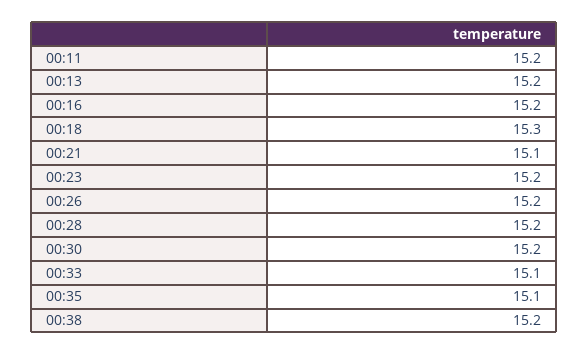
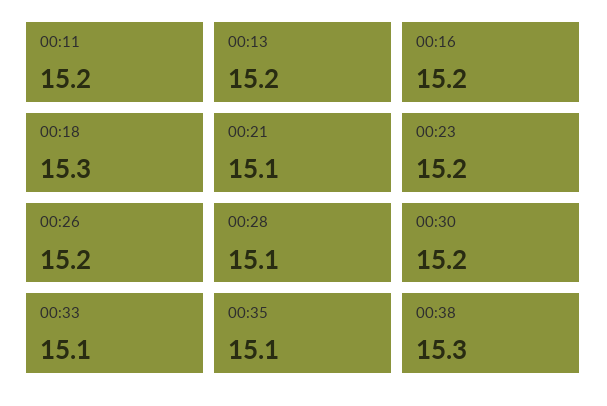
00:28: 15.2 -> 15.1
00:38: 15.2 -> 15.3

